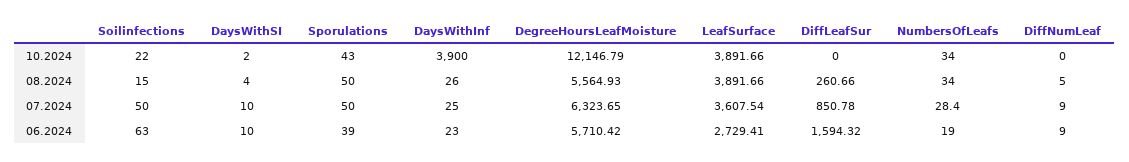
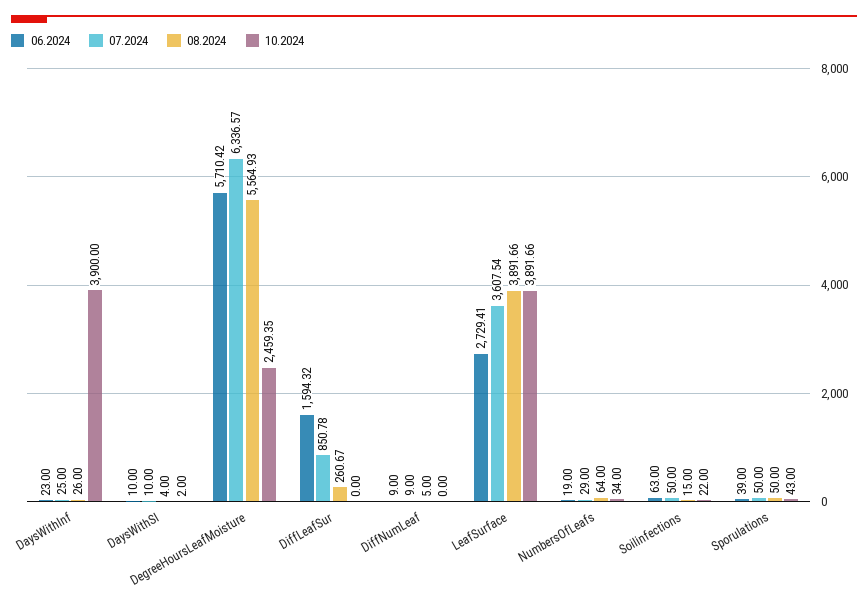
10.2024, DegreeHoursLeafMoisture: 12146.79 -> 2459.35
08.2024, DiffLeafSur: 260.66 -> 260.67
08.2024, NumbersOfLeafs: 34 -> 64
07.2024, DegreeHoursLeafMoisture: 6323.65 -> 6336.57
07.2024, NumbersOfLeafs: 28.4 -> 29

